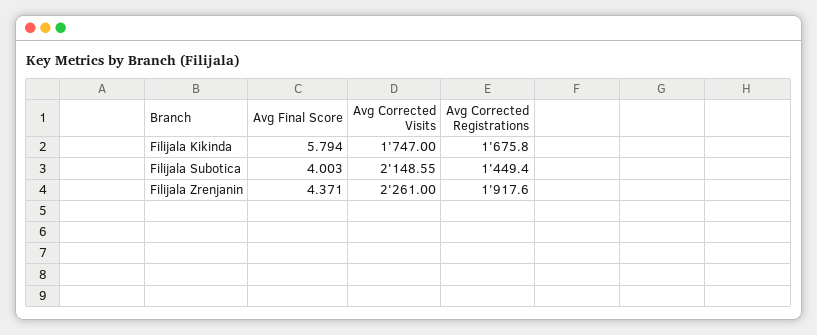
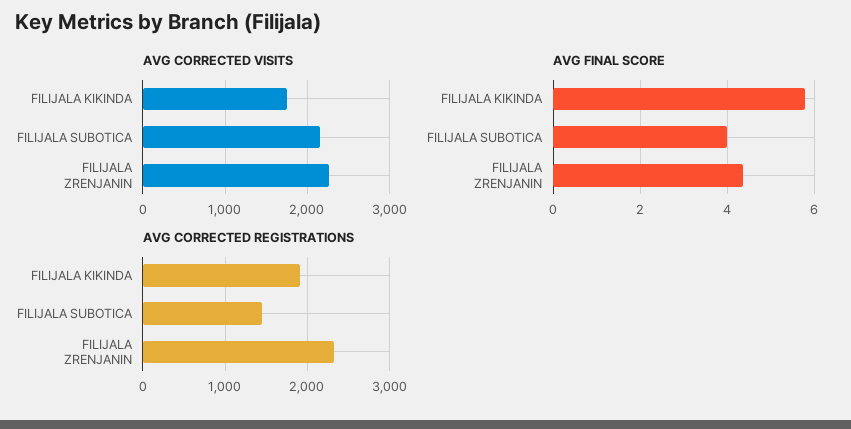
Avg Corrected Registrations, Filijala Kikinda: 1675.8 -> 1900
Avg Corrected Registrations, Filijala Zrenjanin: 1917.6 -> 2300

